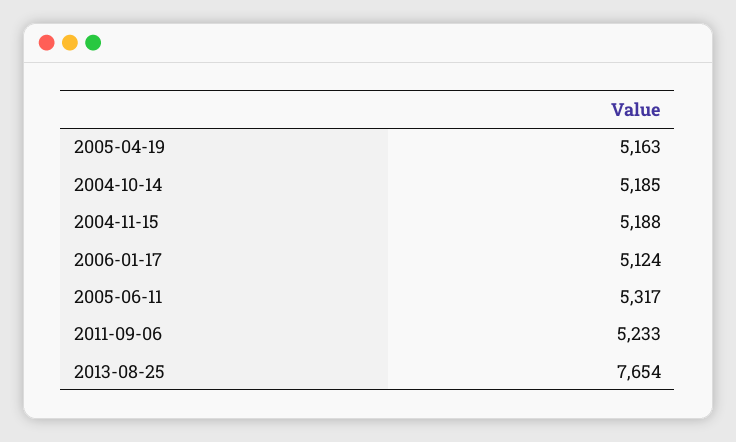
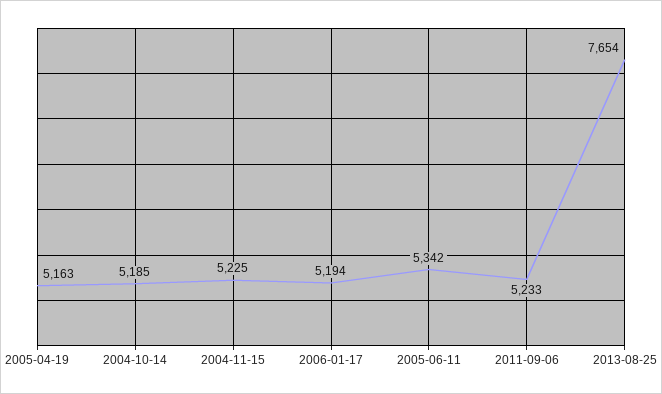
2004-11-15: 5188 -> 5225
2006-01-17: 5124 -> 5194
2005-06-11: 5317 -> 5342

